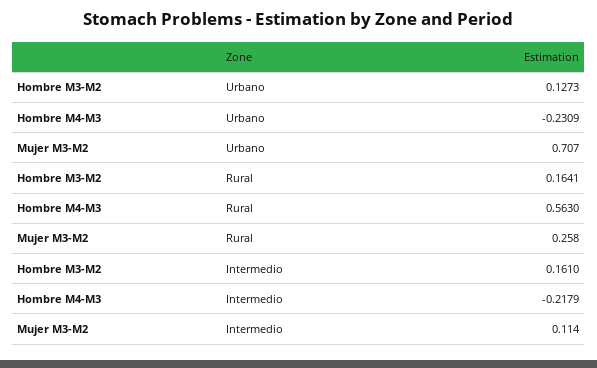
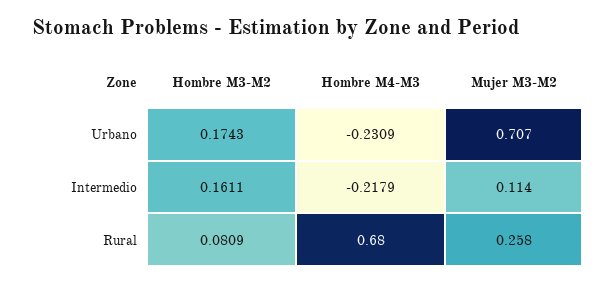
Hombre M3-M2, Urbano: 0.1273 -> 0.1743
Hombre M3-M2, Rural: 0.1641 -> 0.0809
Hombre M4-M3, Rural: 0.563 -> 0.68
Hombre M3-M2, Intermedio: 0.161 -> 0.1611

